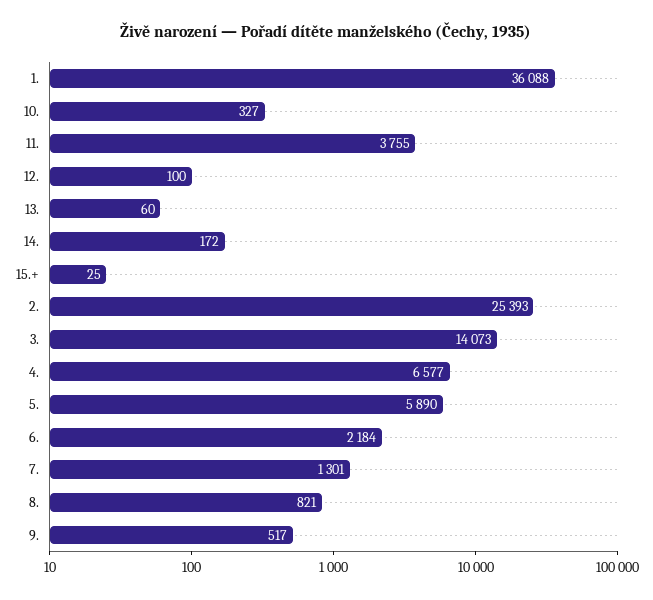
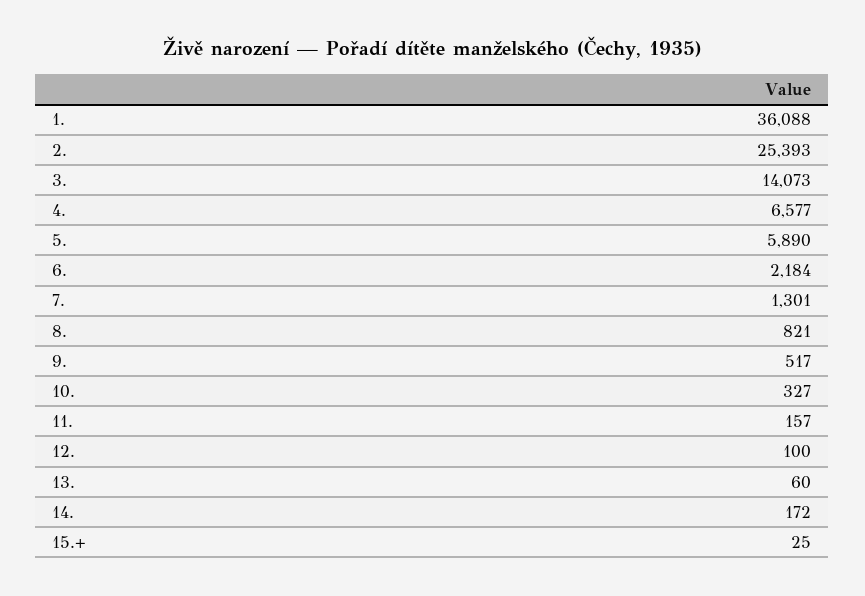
11.: 3755 -> 157

